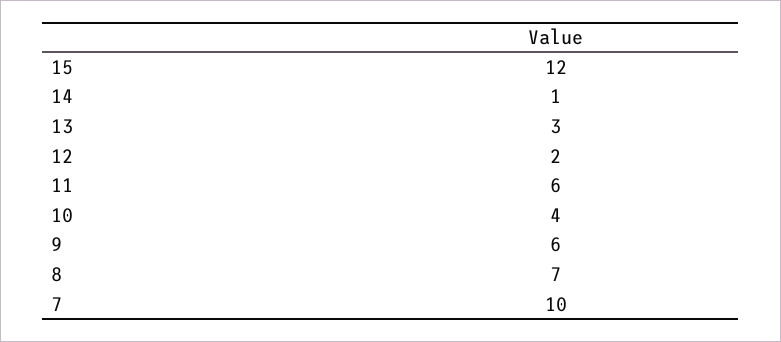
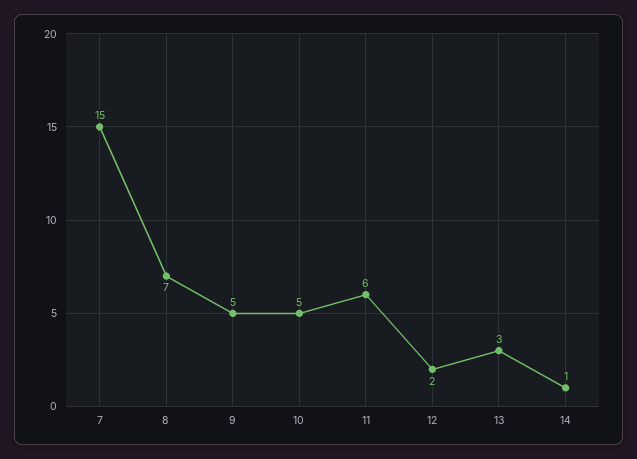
15: 12 -> none
10: 4 -> 5
9: 6 -> 5
7: 10 -> 15

